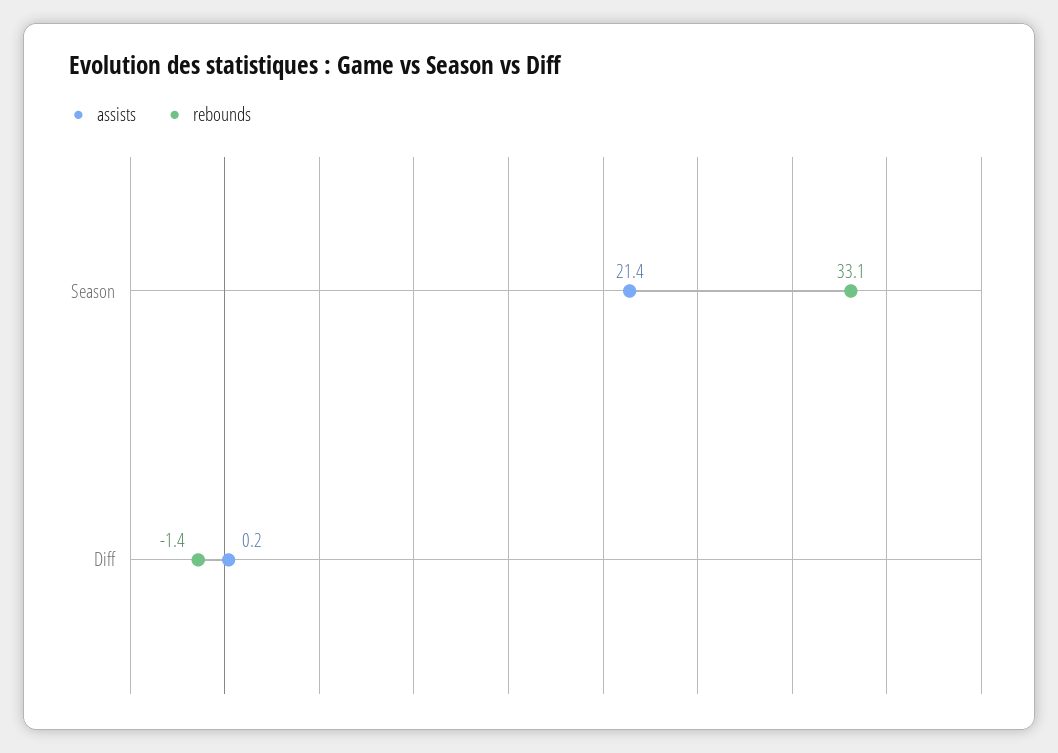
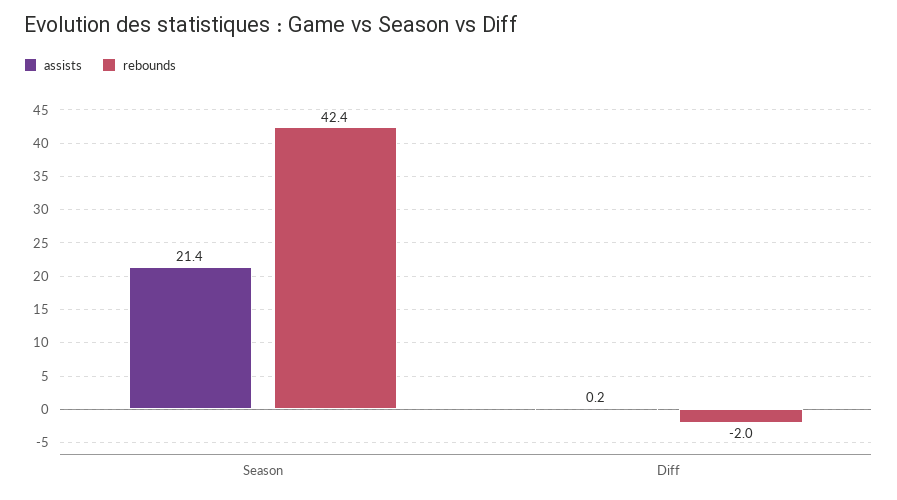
rebounds, Season: 33.1 -> 42.4
rebounds, Diff: -1.4 -> -2

